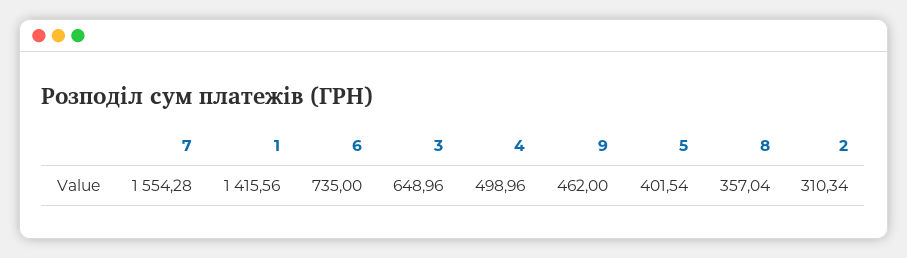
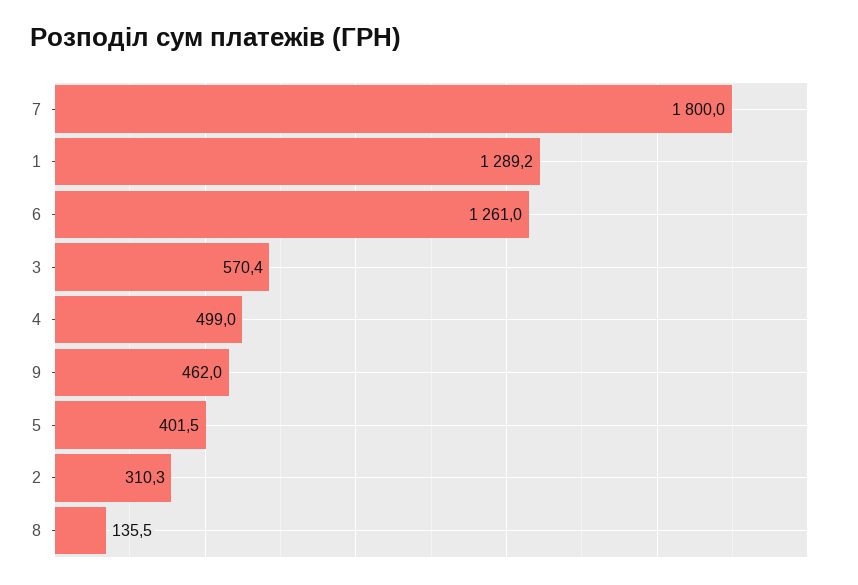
7: 1554.28 -> 1800
1: 1415.56 -> 1289.2
6: 735 -> 1261
3: 648.96 -> 570.4
8: 357.04 -> 135.5

